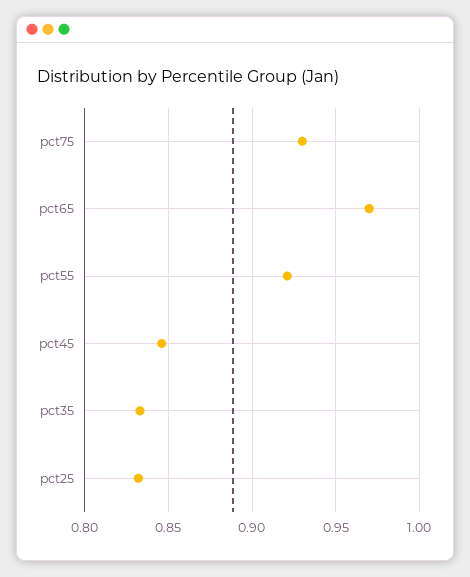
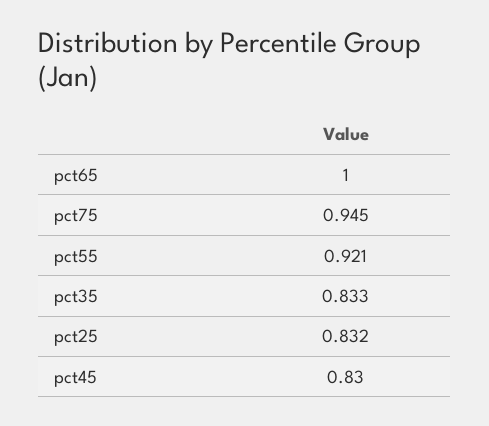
pct75: 0.93 -> 0.945
pct65: 0.97 -> 1
pct45: 0.845 -> 0.83

